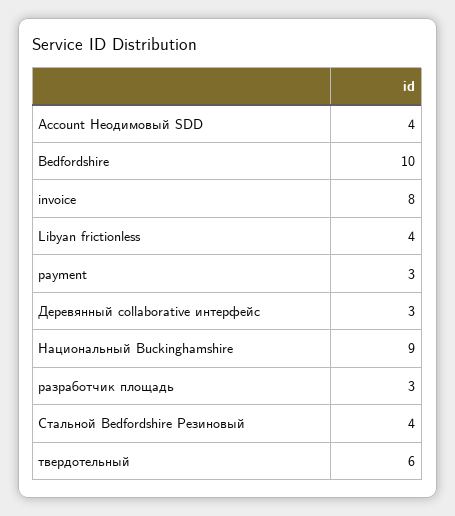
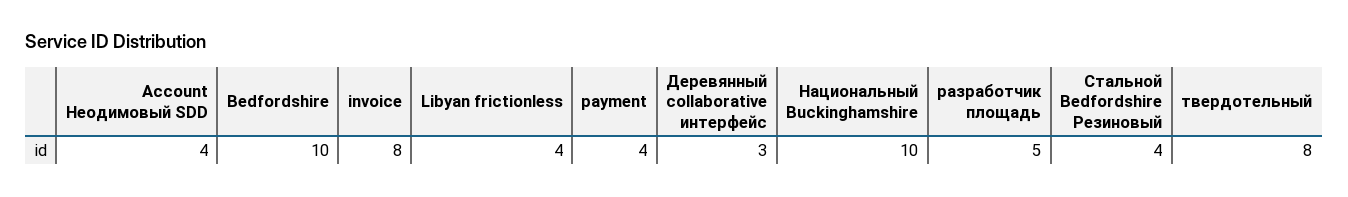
payment: 3 -> 4
Национальный Buckinghamshire: 9 -> 10
разработчик площадь: 3 -> 5
твердотельный: 6 -> 8

